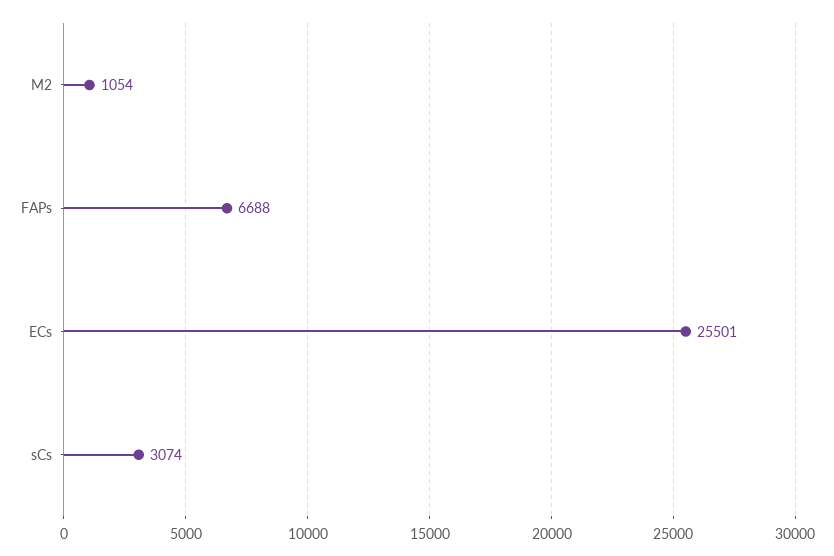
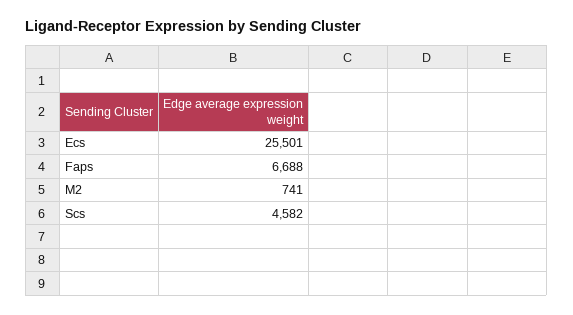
M2: 1054 -> 741
sCs: 3074 -> 4582

